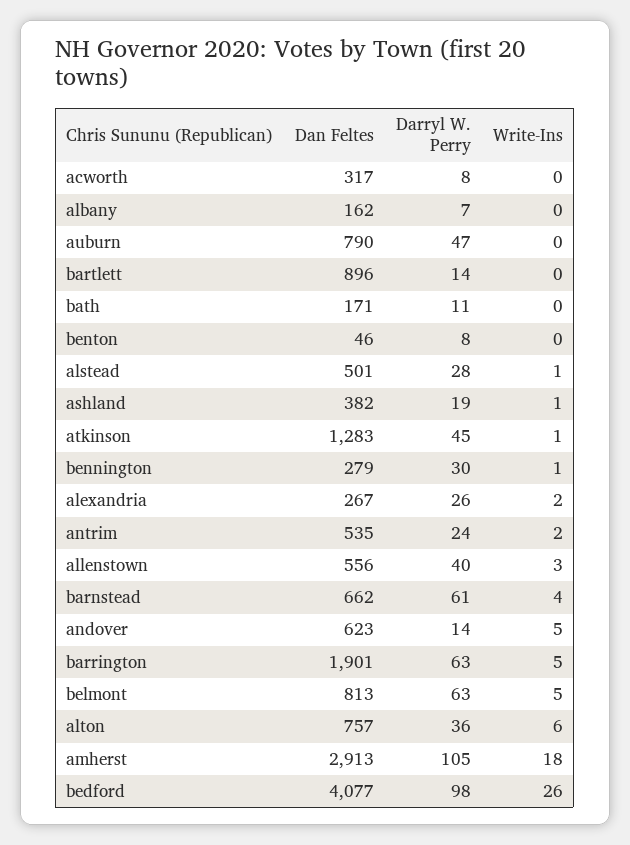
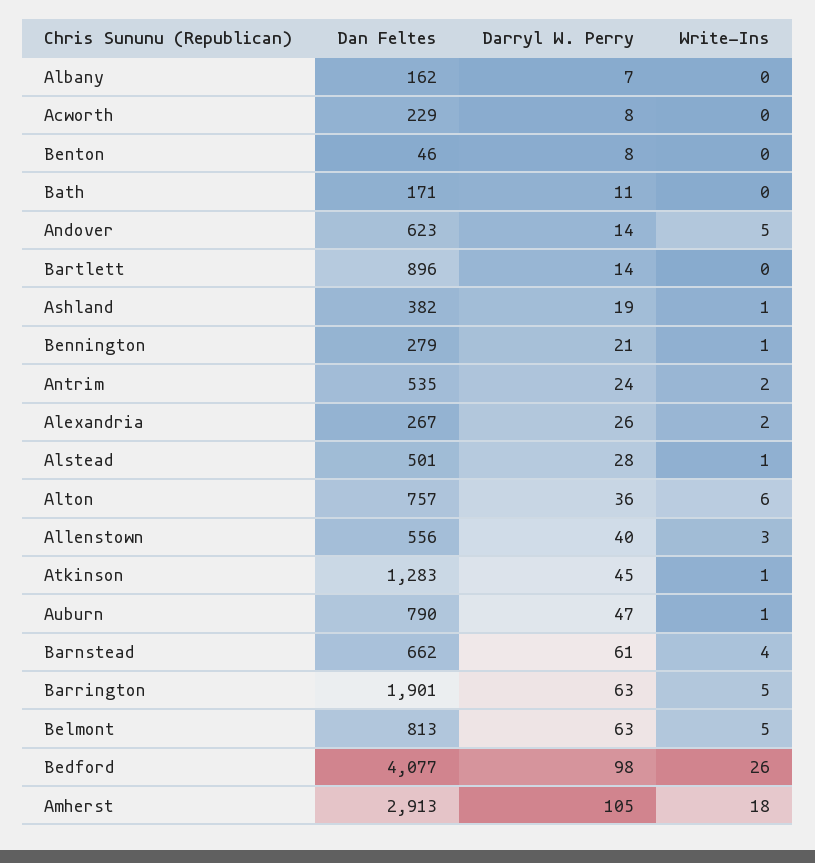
Dan Feltes, acworth: 317 -> 229
Write-Ins, auburn: 0 -> 1
Darryl W. Perry, bennington: 30 -> 21

